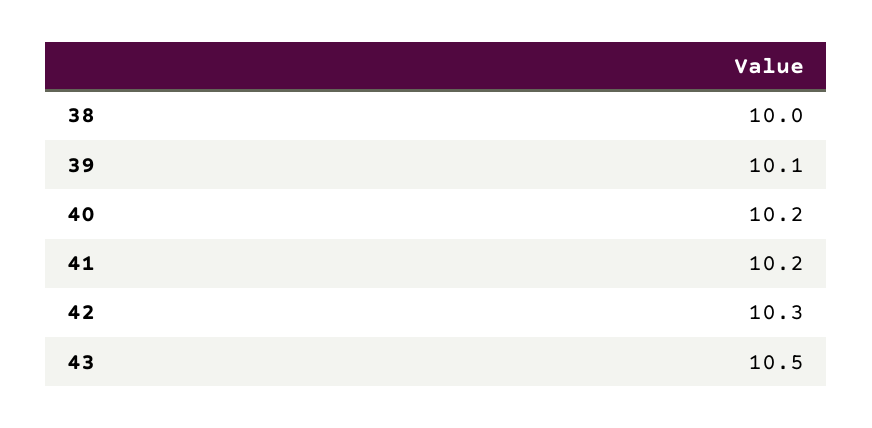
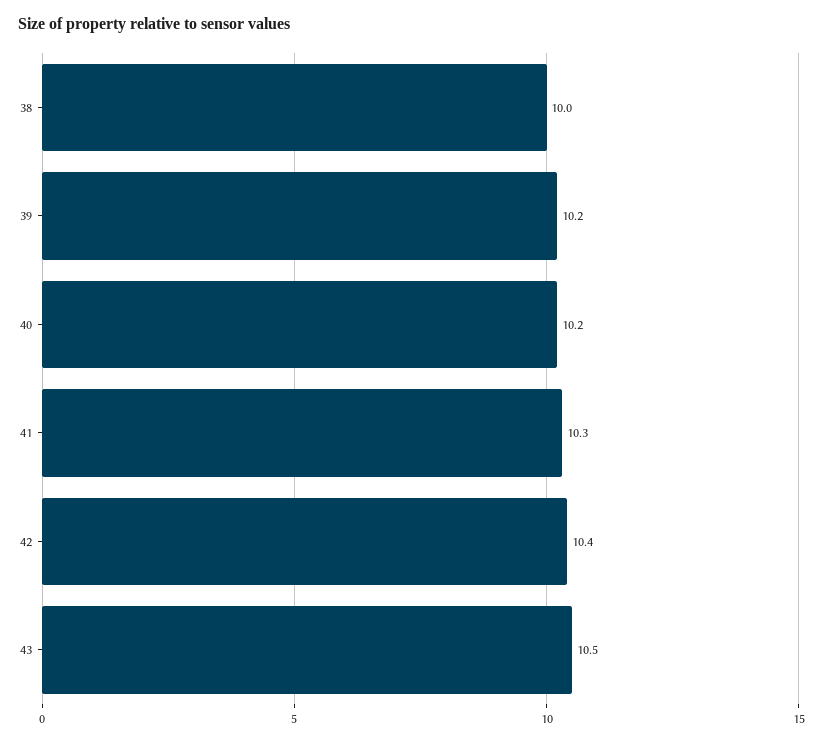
39: 10.1 -> 10.2
41: 10.2 -> 10.3
42: 10.3 -> 10.4

